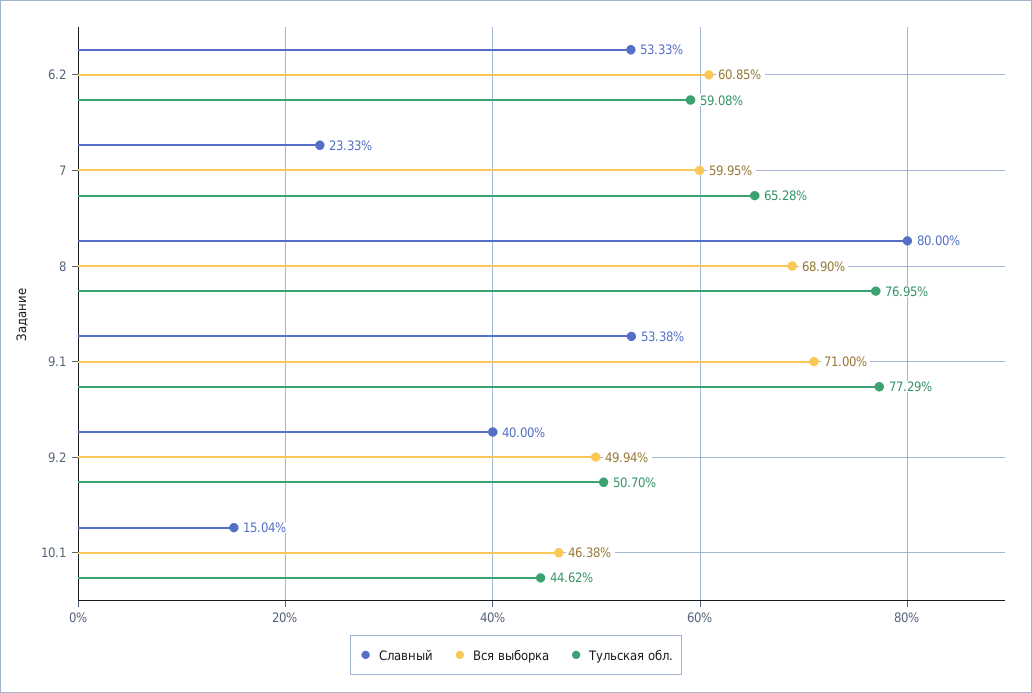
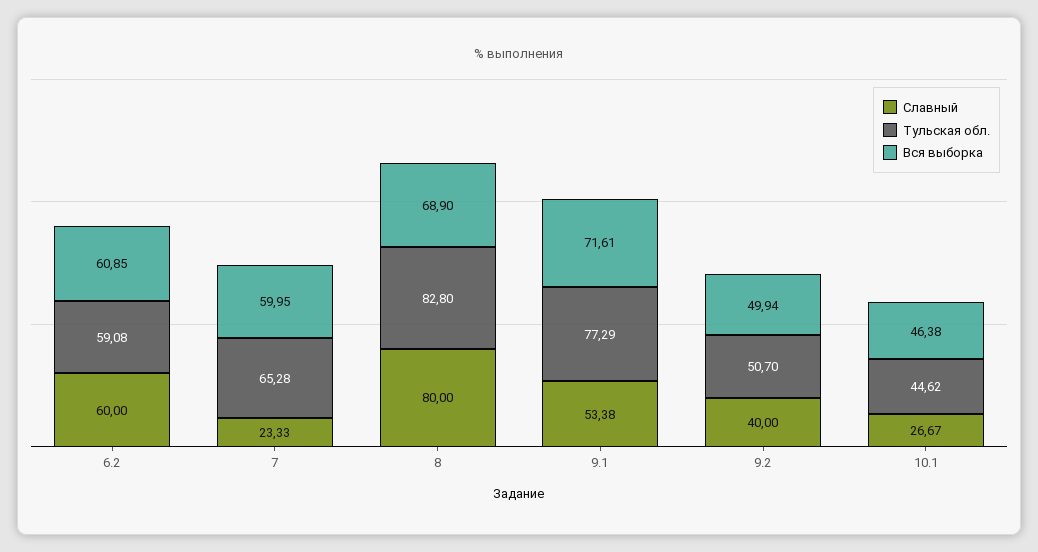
Славный, 6.2: 53.33 -> 60
Тульская обл., 8: 76.95 -> 82.8
Вся выборка, 9.1: 71 -> 71.61
Славный, 10.1: 15.04 -> 26.67

